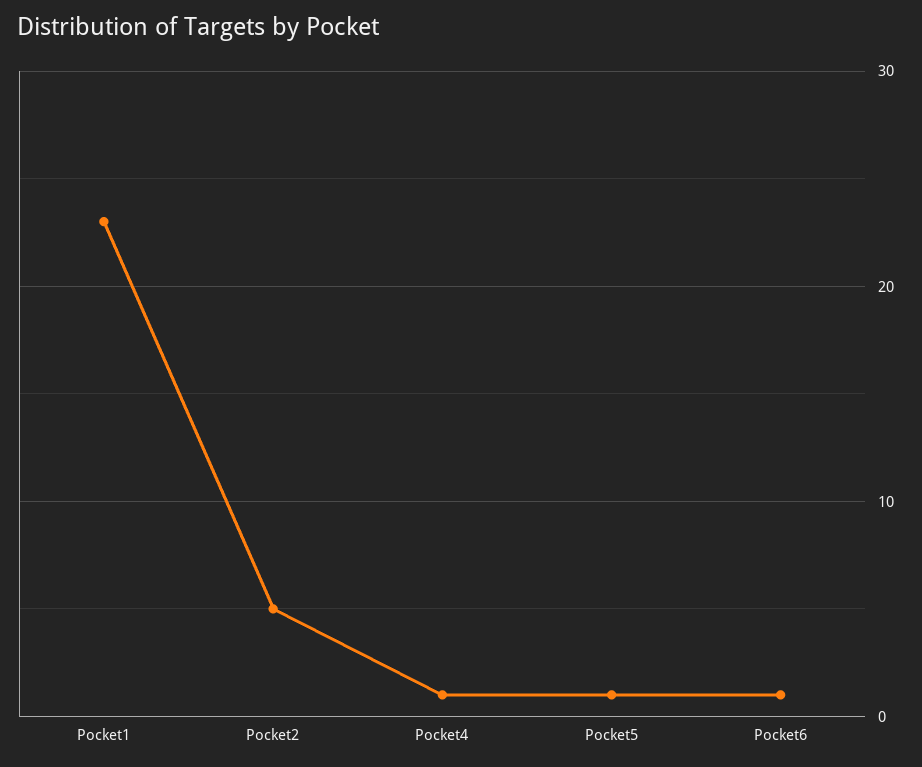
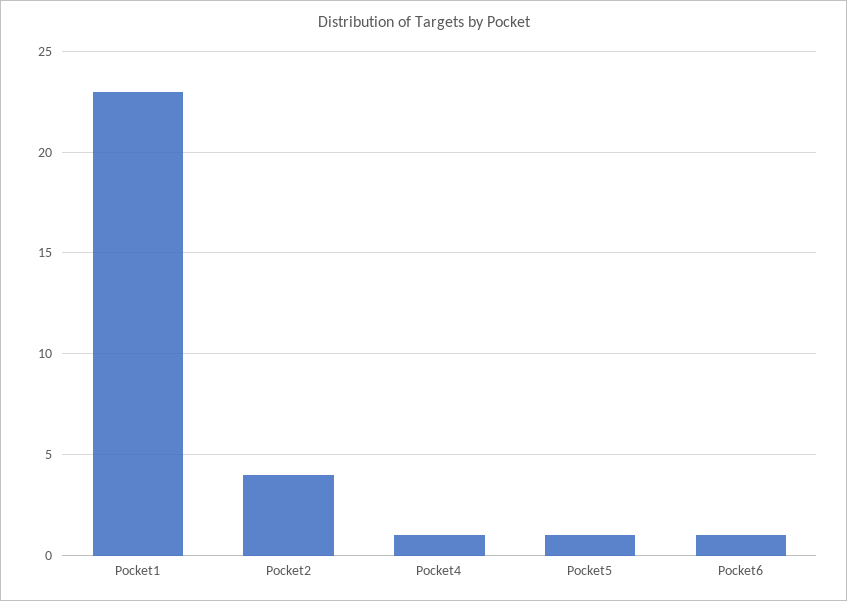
Pocket2: 5 -> 4

